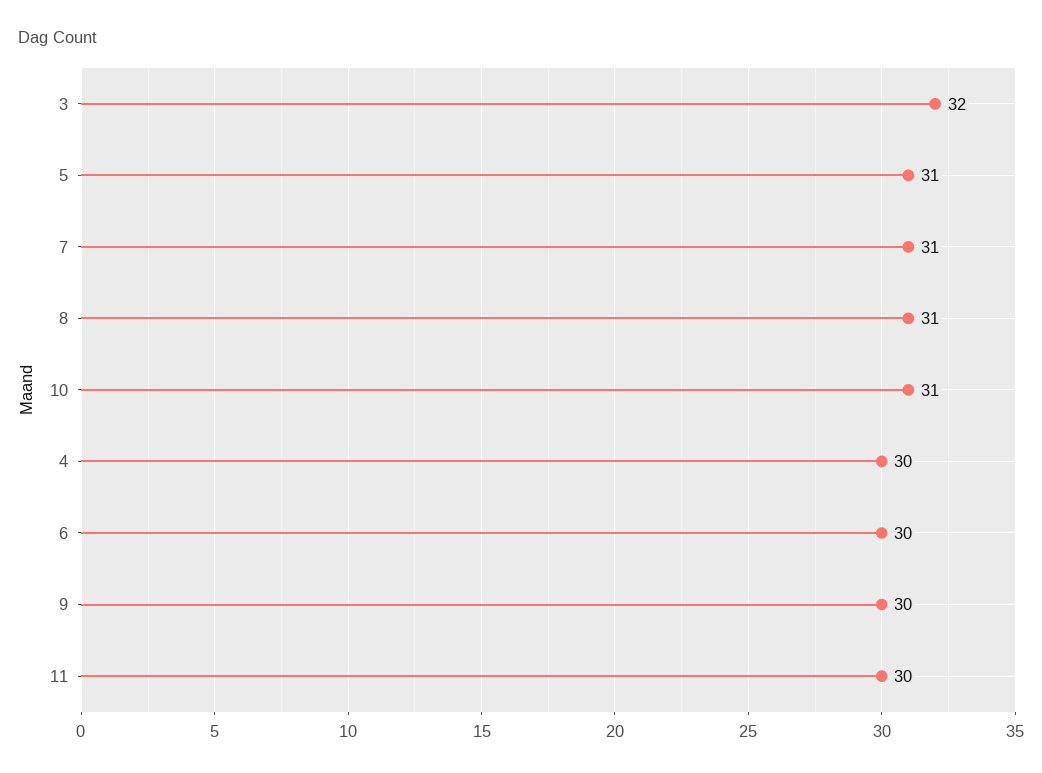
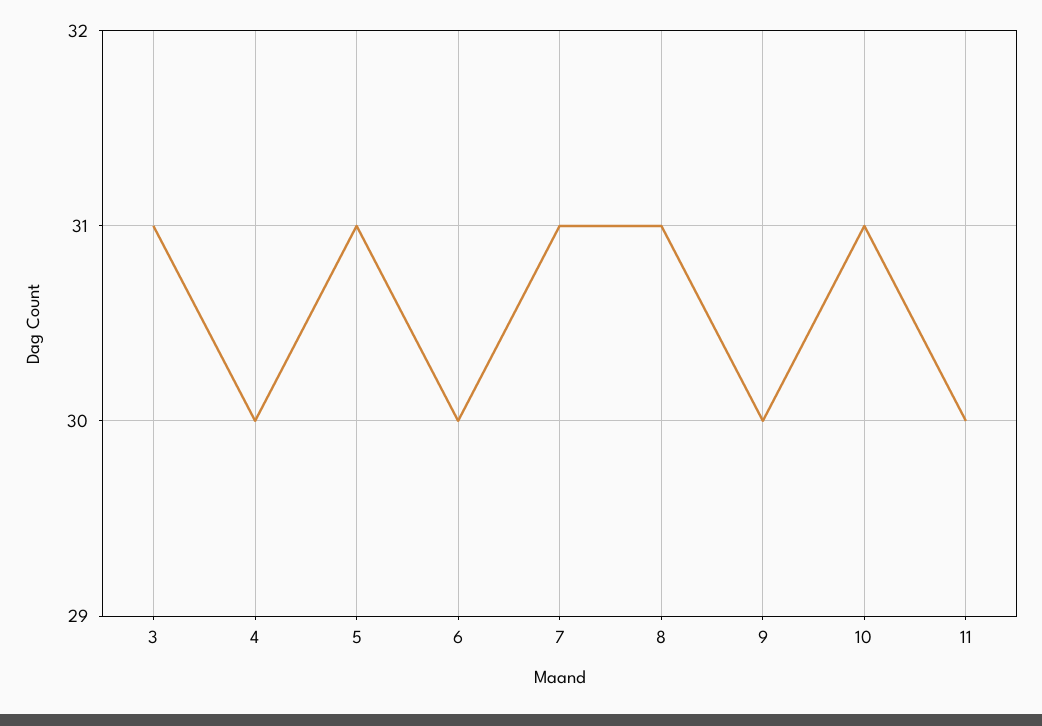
3: 32 -> 31

